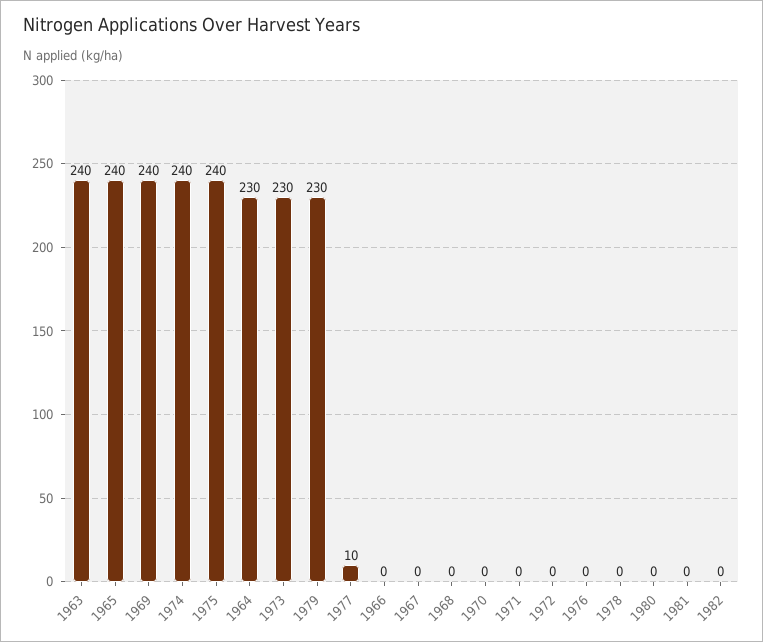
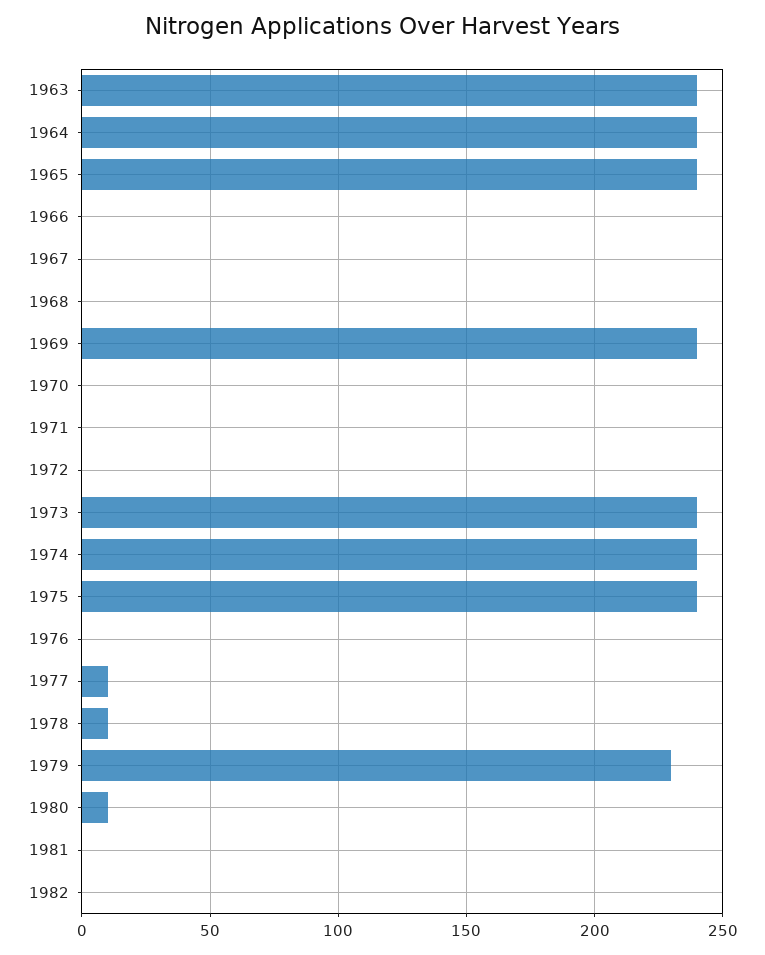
1964: 230 -> 240
1973: 230 -> 240
1978: 0 -> 10
1980: 0 -> 10

